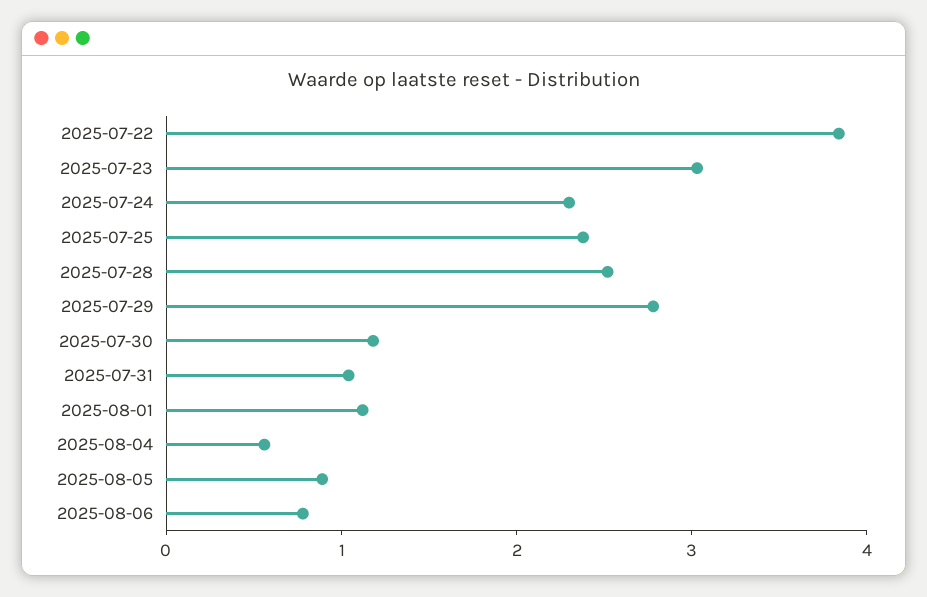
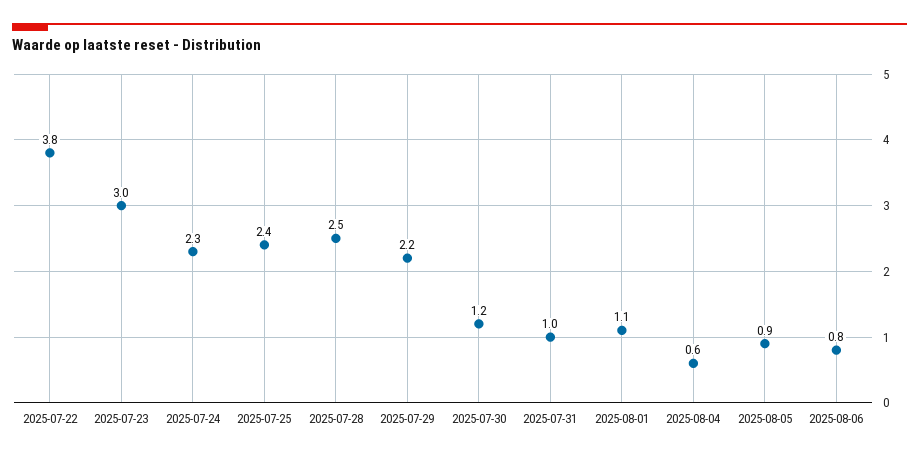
2025-07-29: 2.8 -> 2.2

